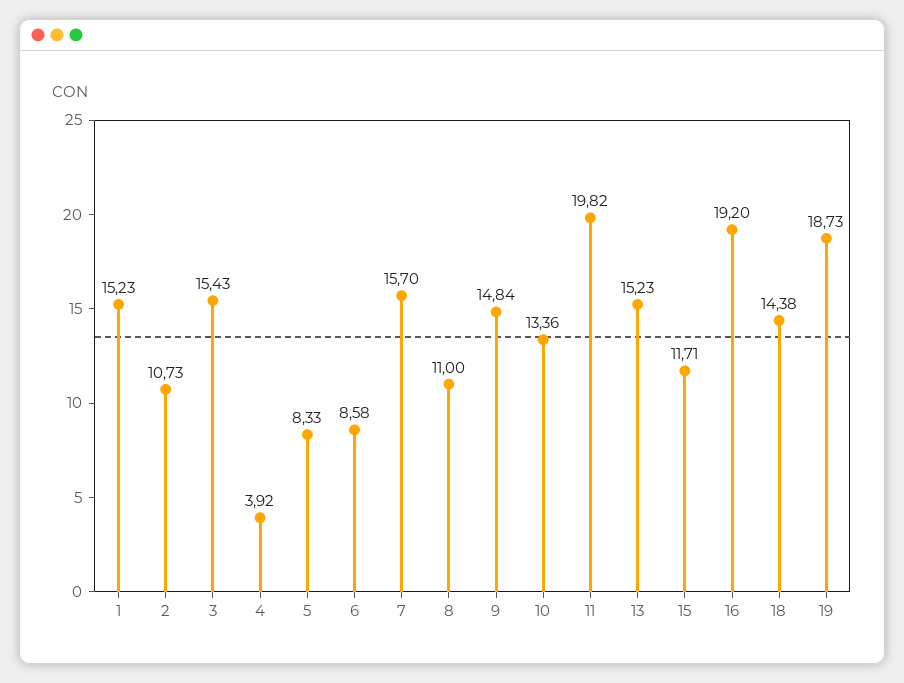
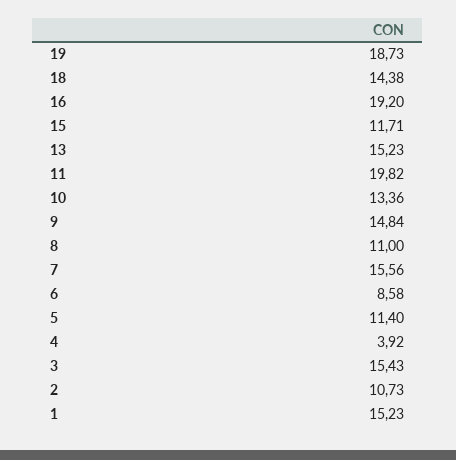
5: 8.33 -> 11.4
7: 15.7 -> 15.56

